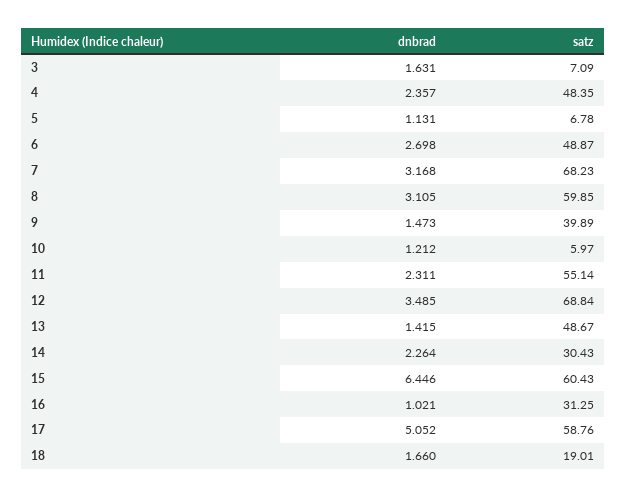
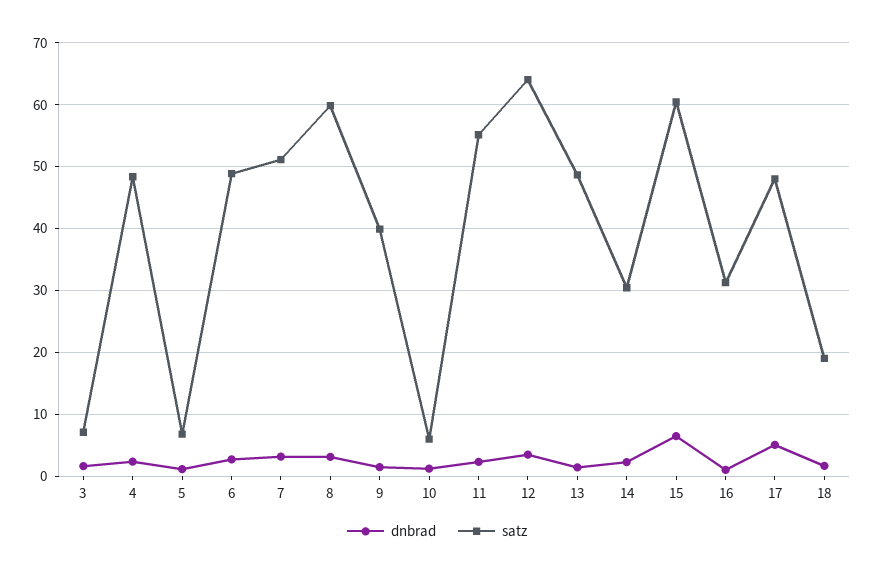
satz, 7: 68.23 -> 51
satz, 12: 68.84 -> 64
satz, 17: 58.76 -> 48

